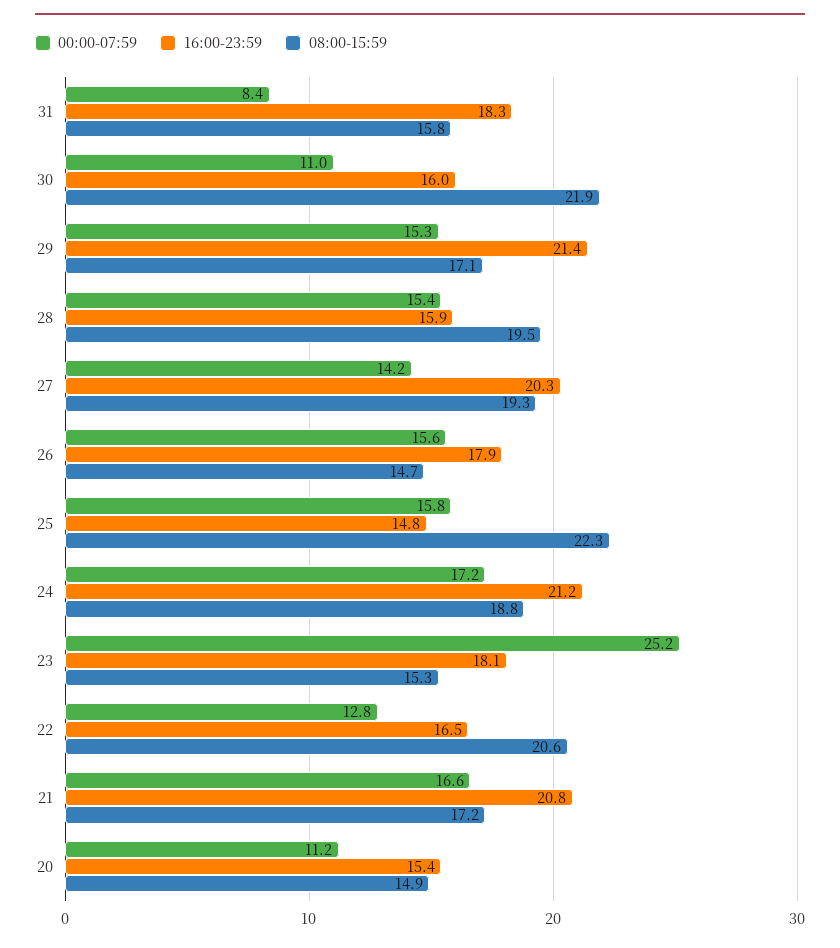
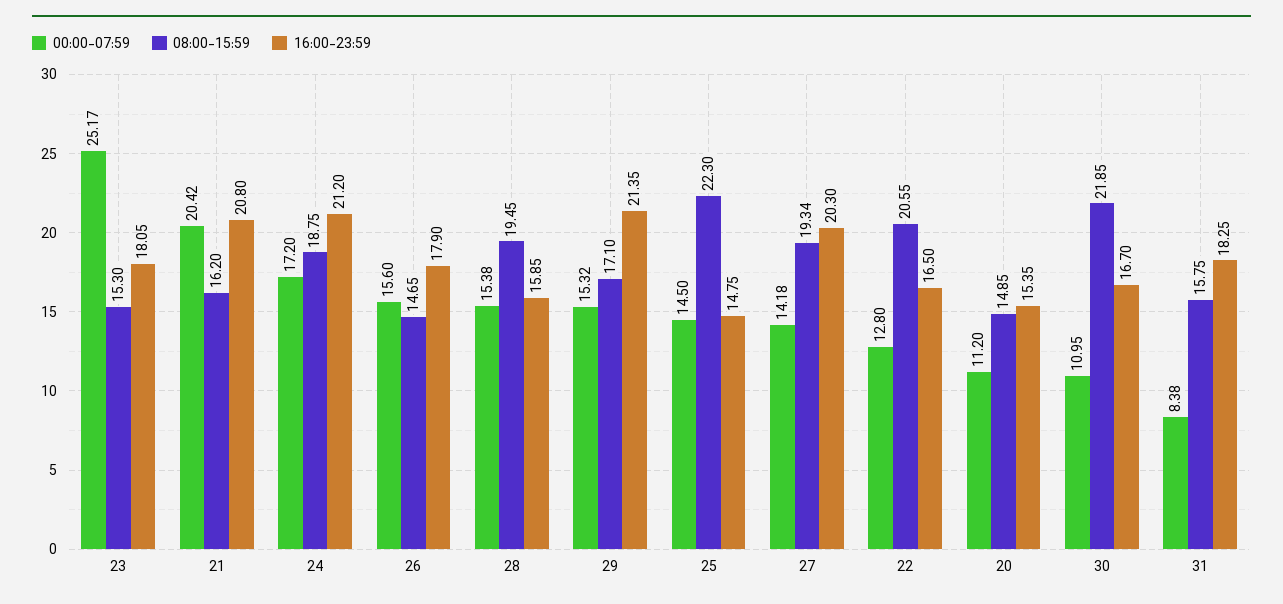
16:00-23:59, 30: 16 -> 16.7
00:00-07:59, 25: 15.8 -> 14.5
00:00-07:59, 21: 16.6 -> 20.42
08:00-15:59, 21: 17.2 -> 16.2

